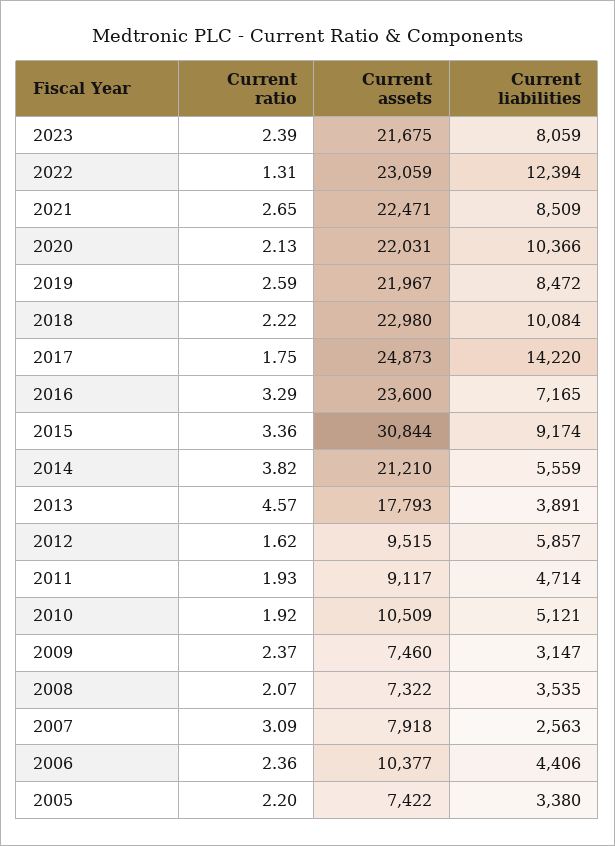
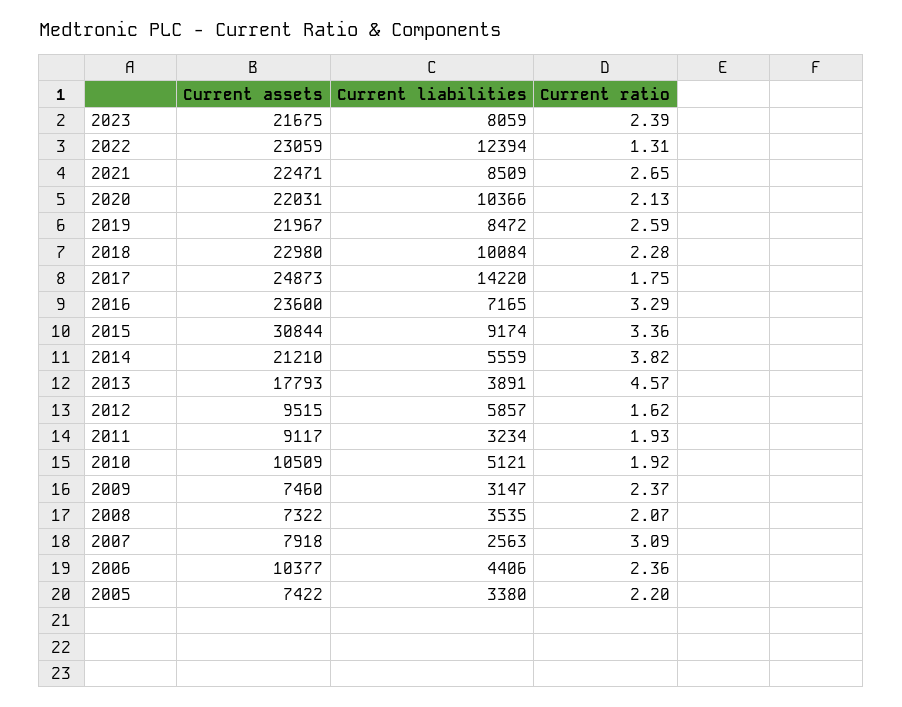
Current ratio, 2018: 2.22 -> 2.28
Current liabilities, 2011: 4714 -> 3234

